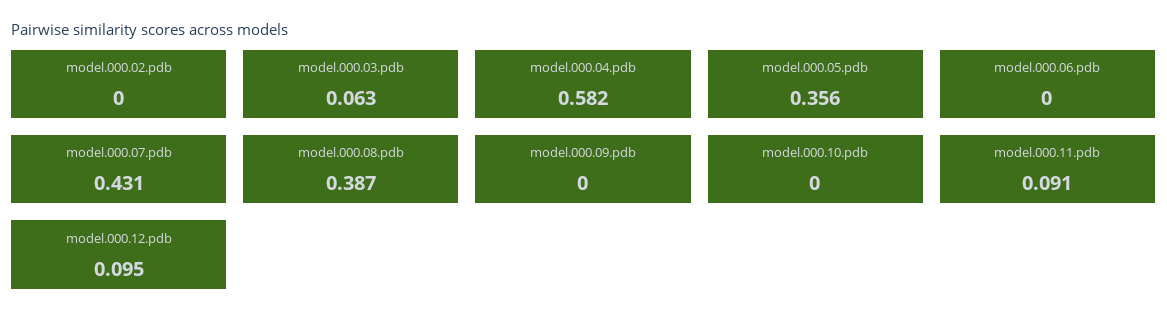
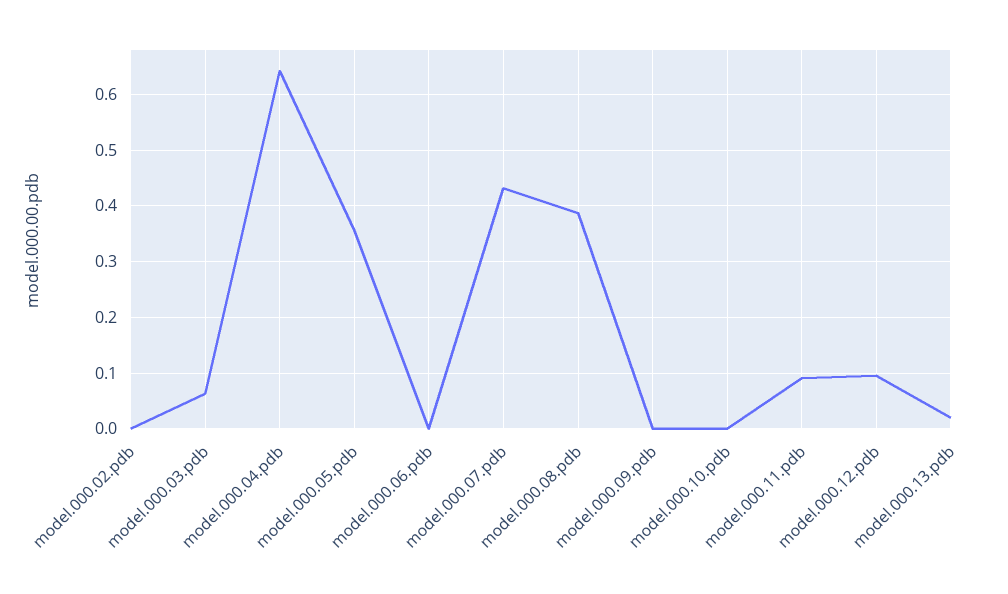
model.000.04.pdb: 0.582 -> 0.64
model.000.13.pdb: none -> 0.02

